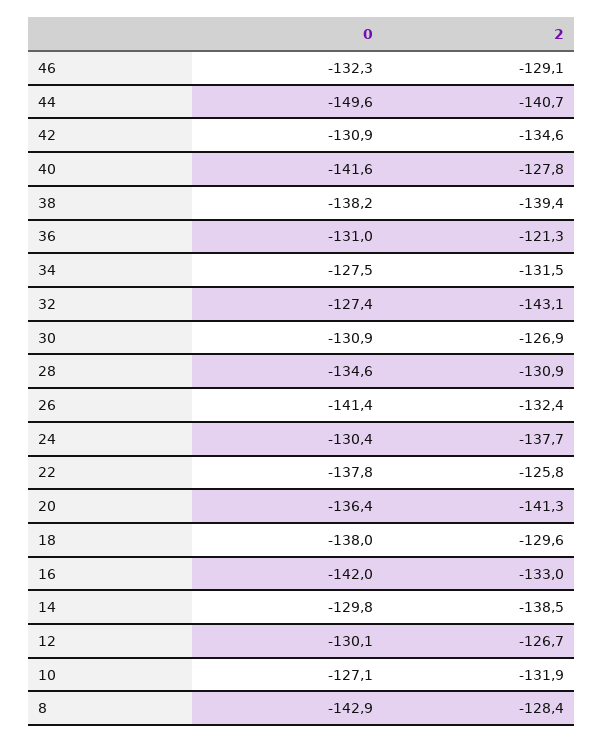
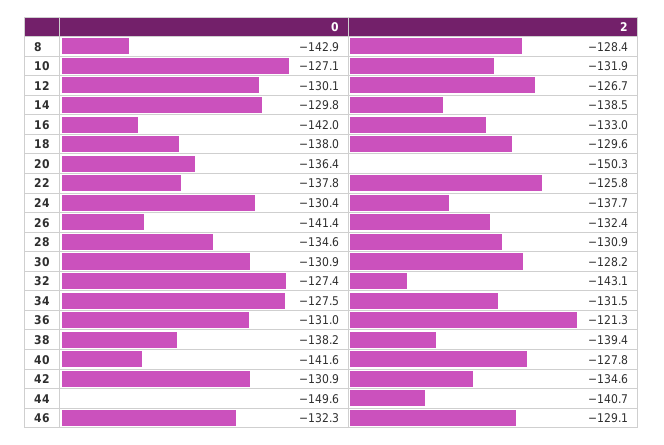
2, 30: -126.9 -> -128.2
2, 20: -141.3 -> -150.3

